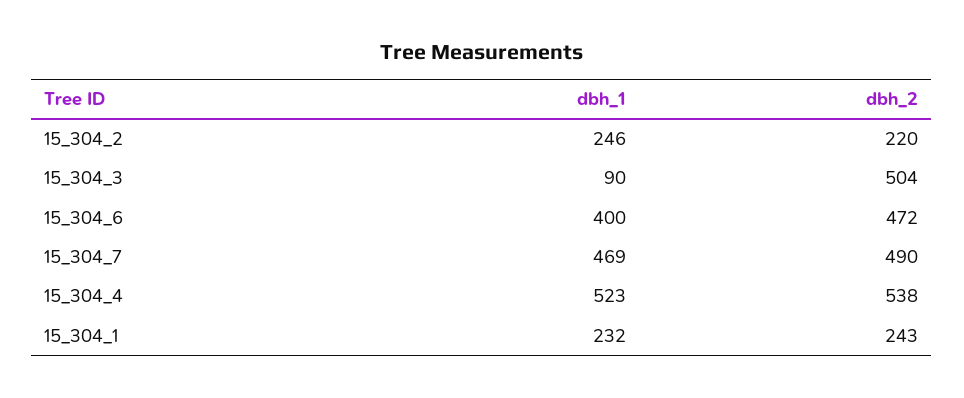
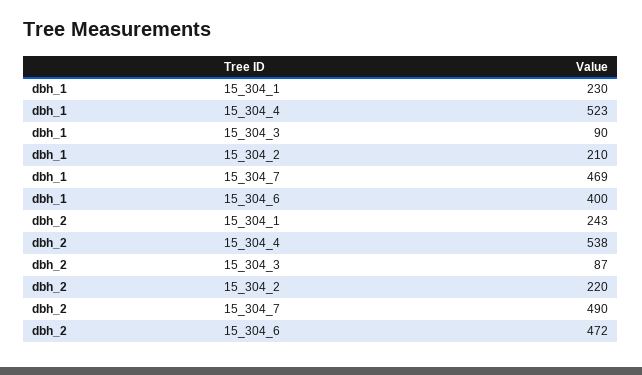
dbh_1, 15_304_2: 246 -> 210
dbh_2, 15_304_3: 504 -> 87
dbh_1, 15_304_1: 232 -> 230

